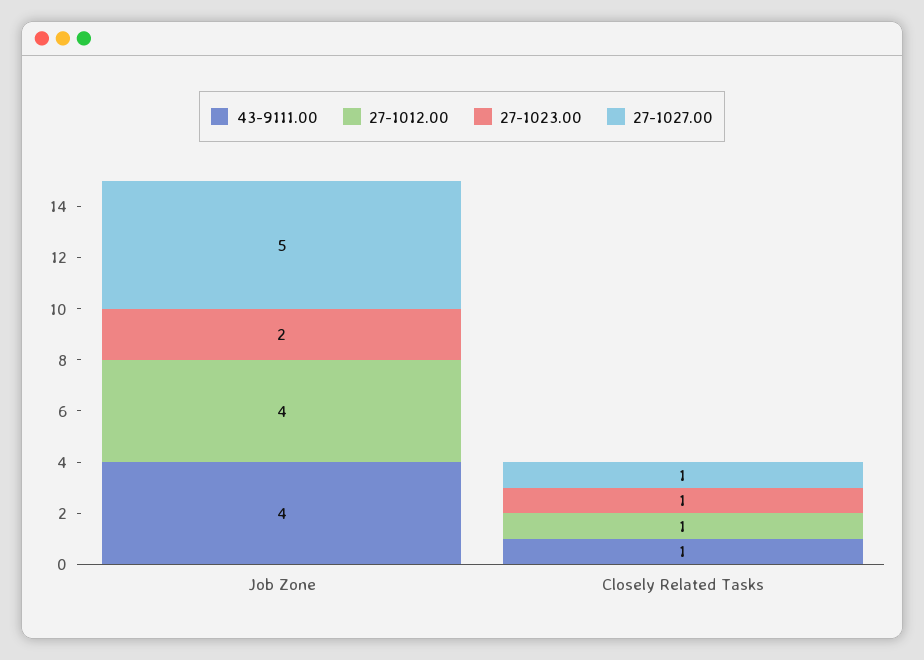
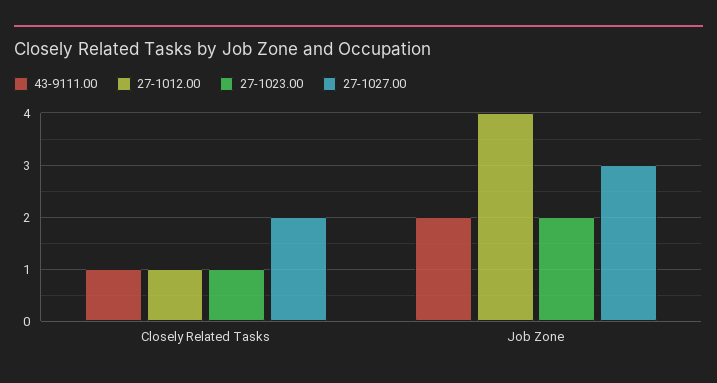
43-9111.00, Job Zone: 4 -> 2
27-1027.00, Job Zone: 5 -> 3
27-1027.00, Closely Related Tasks: 1 -> 2

